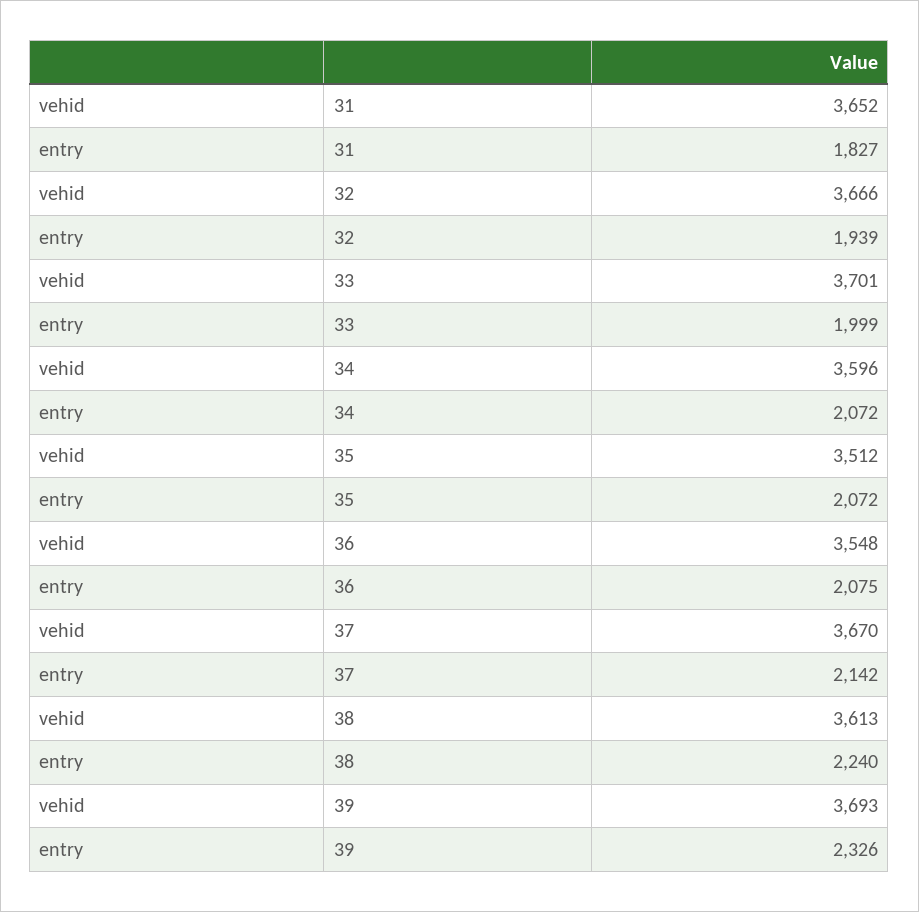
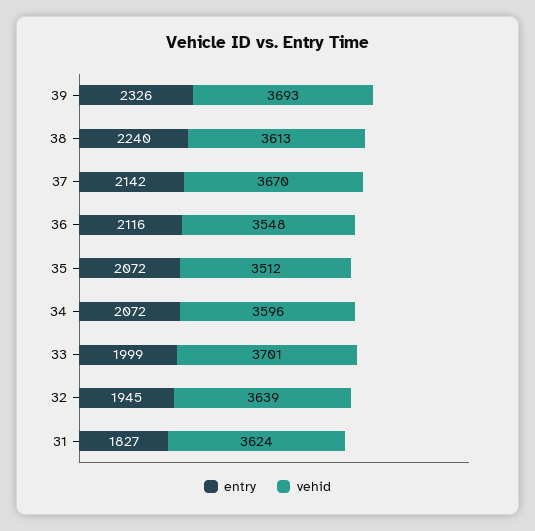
vehid, 31: 3652 -> 3624
vehid, 32: 3666 -> 3639
entry, 32: 1939 -> 1945
entry, 36: 2075 -> 2116

